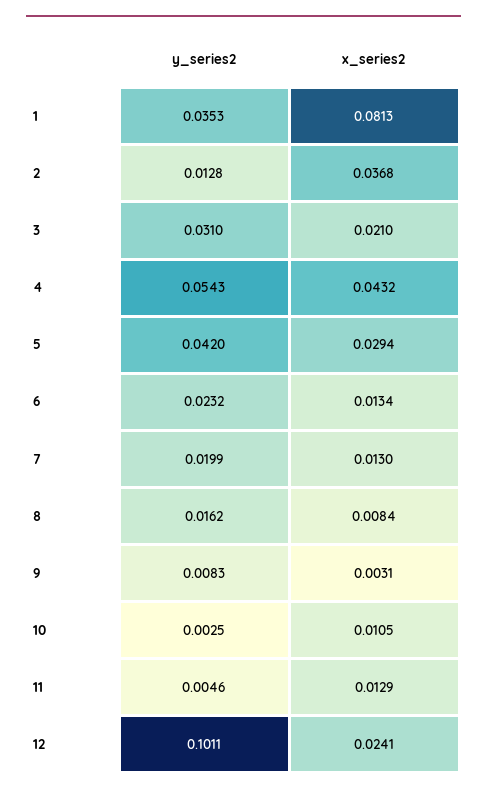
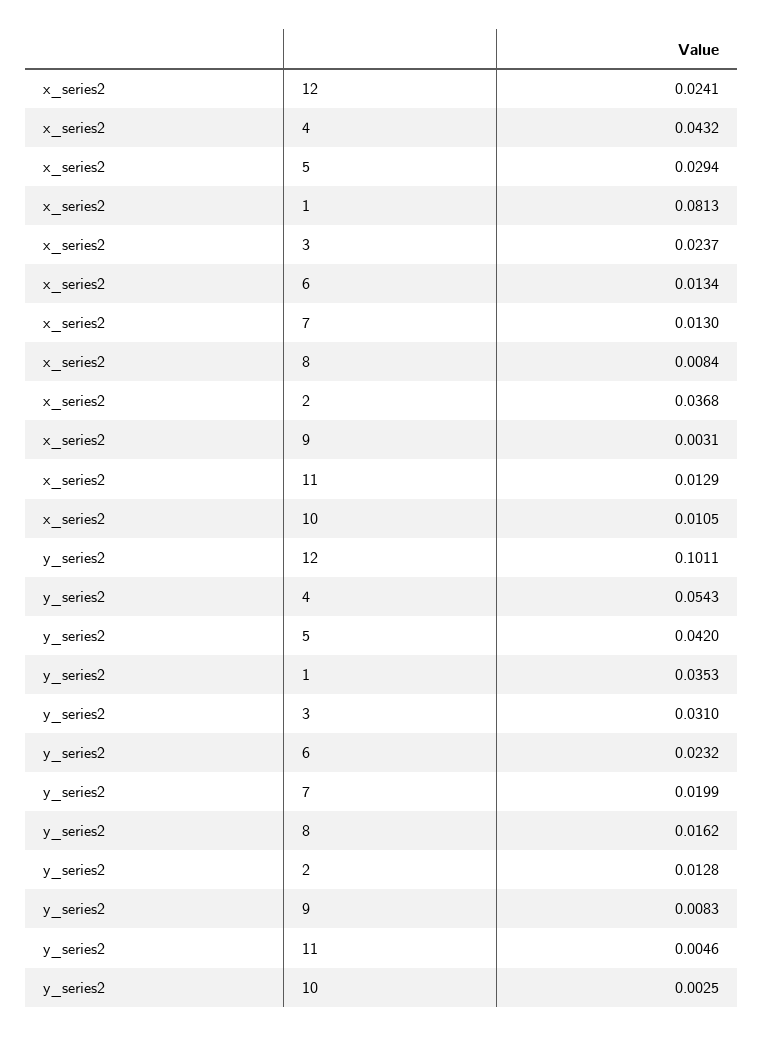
x_series2, 3: 0.021 -> 0.0237

